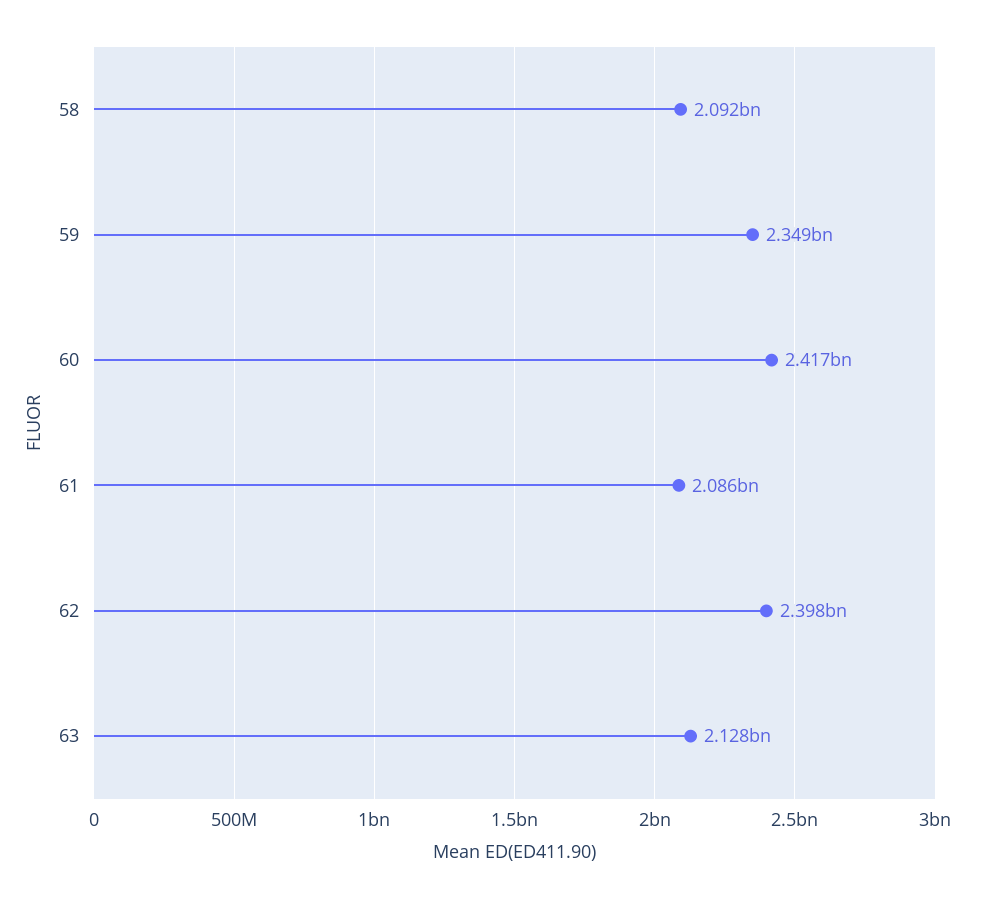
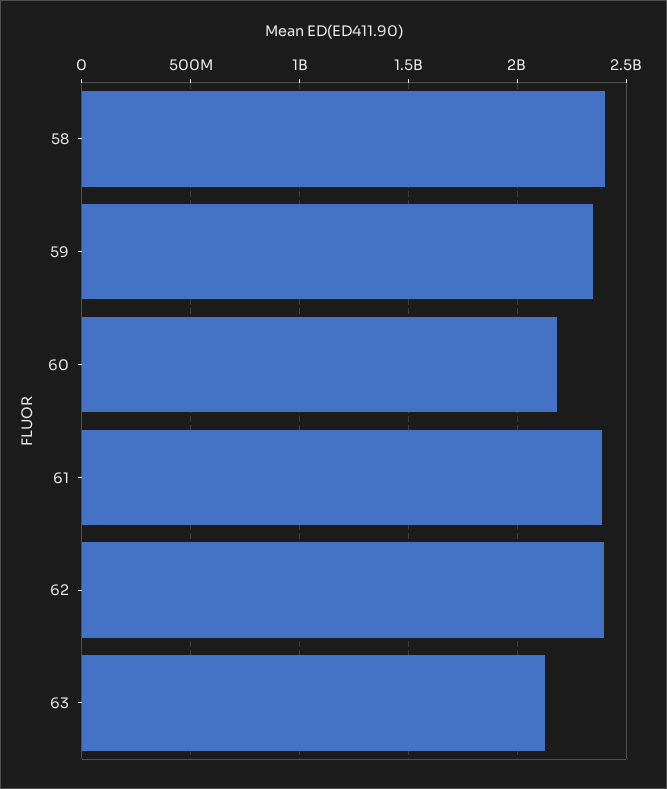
58: 2092000000 -> 2400000000
60: 2417000000 -> 2200000000
61: 2086000000 -> 2400000000

